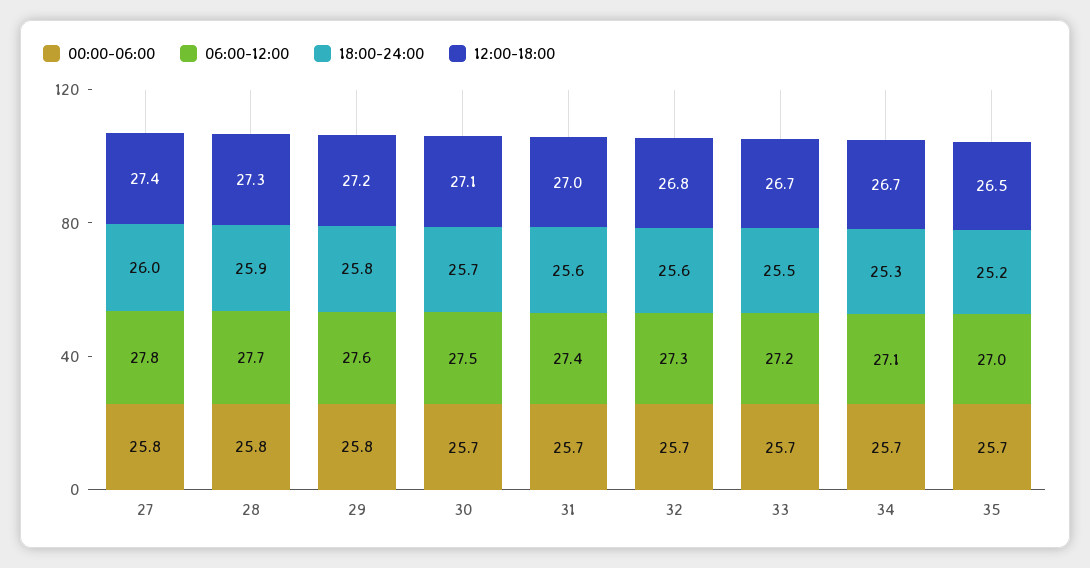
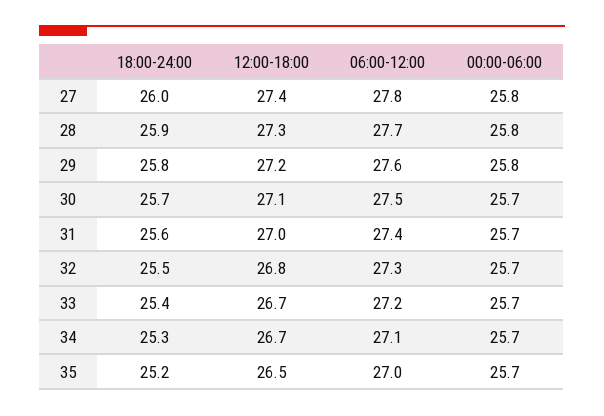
18:00-24:00, 32: 25.6 -> 25.5
18:00-24:00, 33: 25.5 -> 25.4

